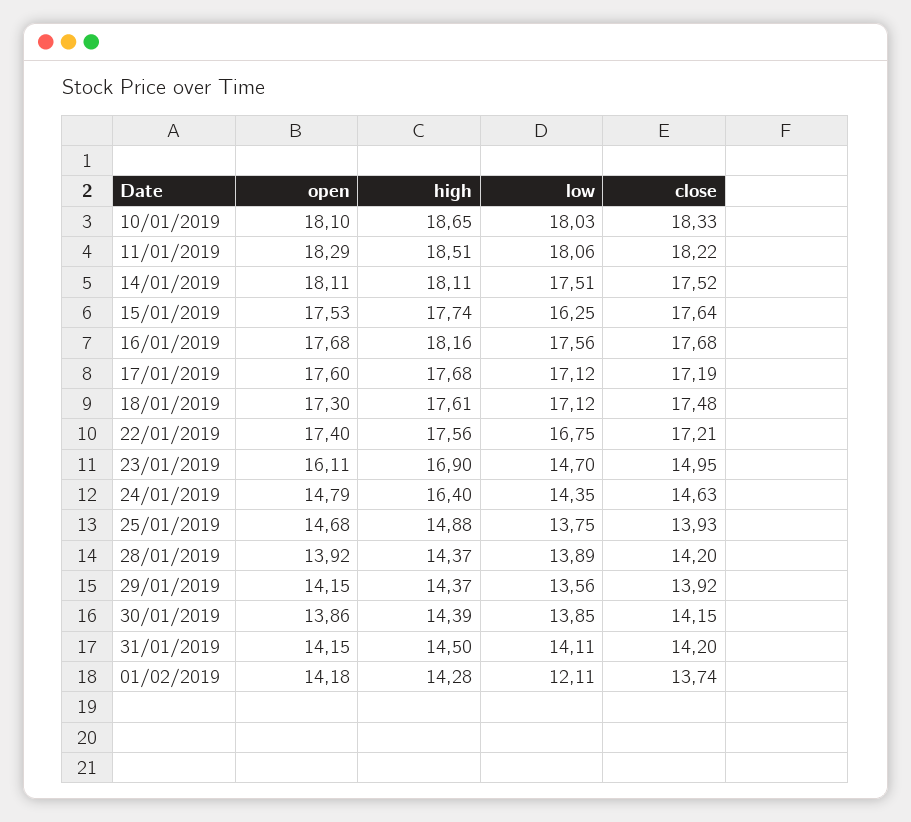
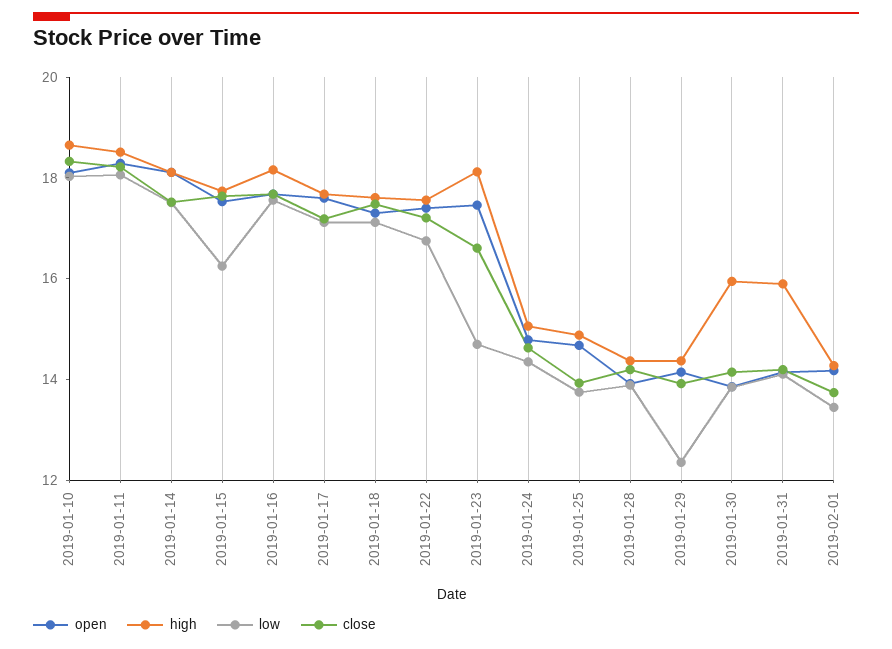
open, 23/01/2019: 16.11 -> 17.5
high, 23/01/2019: 16.9 -> 18
close, 23/01/2019: 14.95 -> 16.5
high, 24/01/2019: 16.4 -> 15
low, 29/01/2019: 13.56 -> 12.5
high, 30/01/2019: 14.39 -> 16
high, 31/01/2019: 14.5 -> 16
low, 01/02/2019: 12.11 -> 13.5

